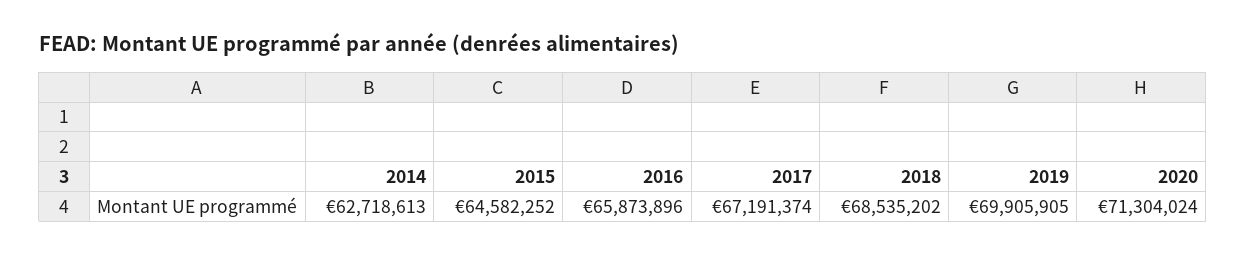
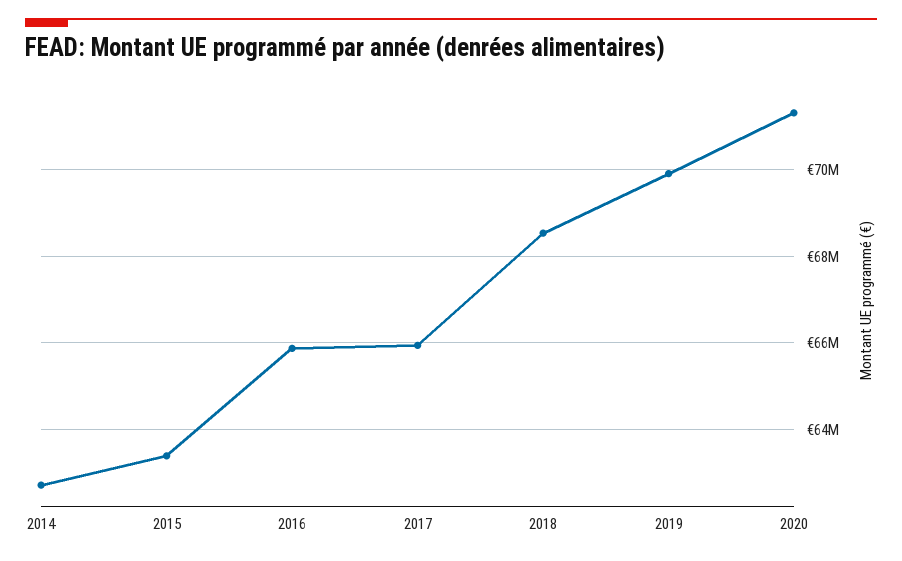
2015: 64582252 -> 63400000
2017: 67191374 -> 66000000

